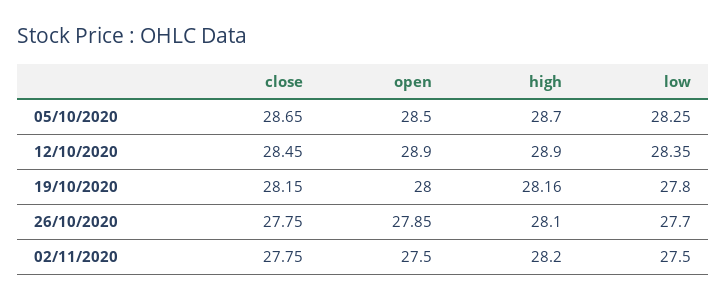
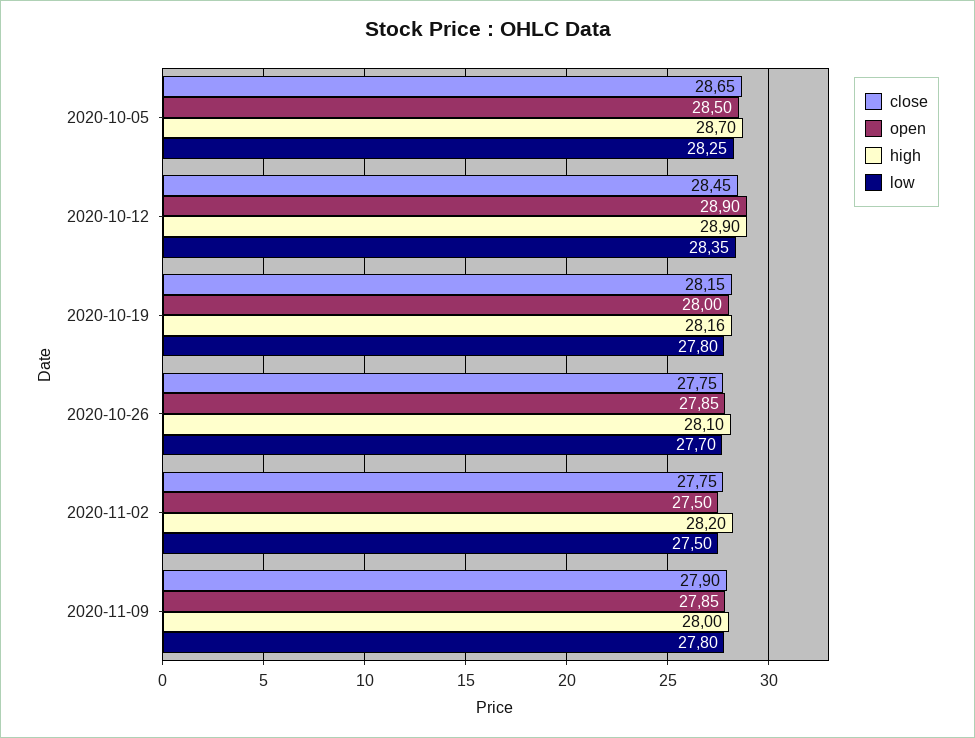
close, 2020-11-09: none -> 27.9
open, 2020-11-09: none -> 27.85
high, 2020-11-09: none -> 28
low, 2020-11-09: none -> 27.8

